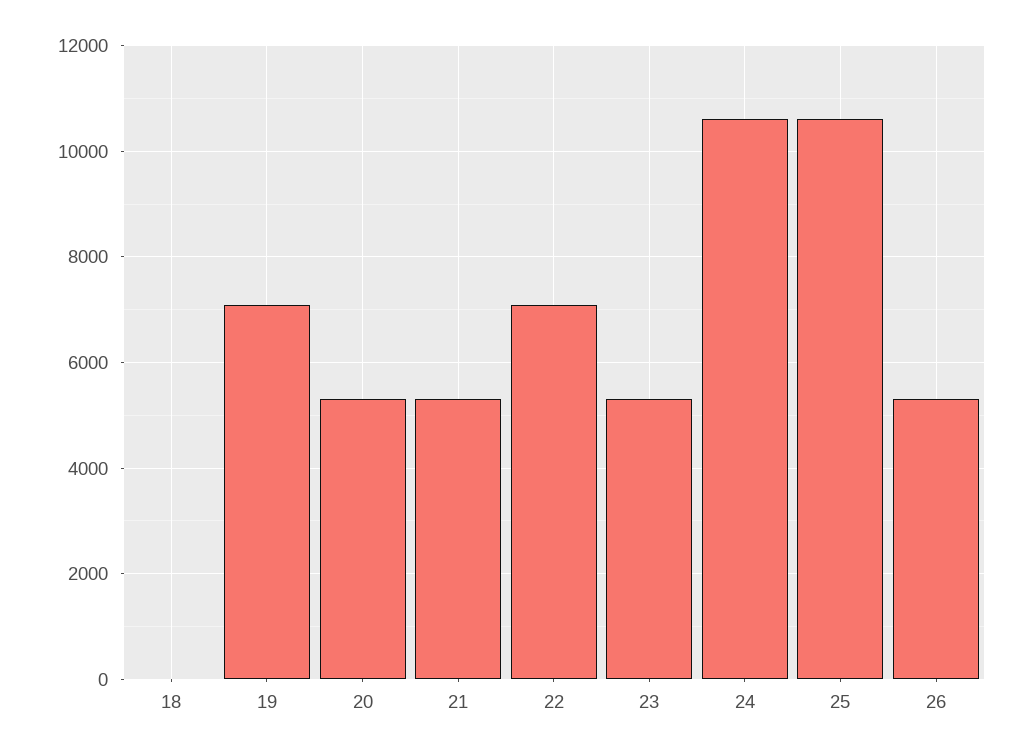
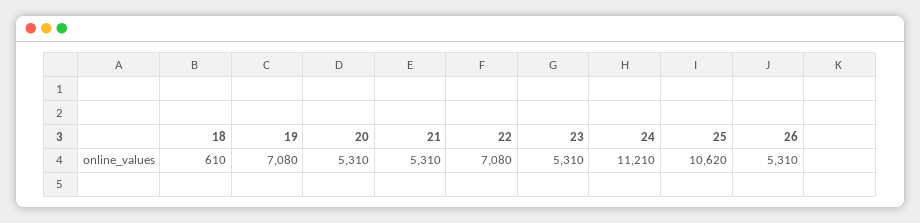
18: 0 -> 610
24: 10600 -> 11210

